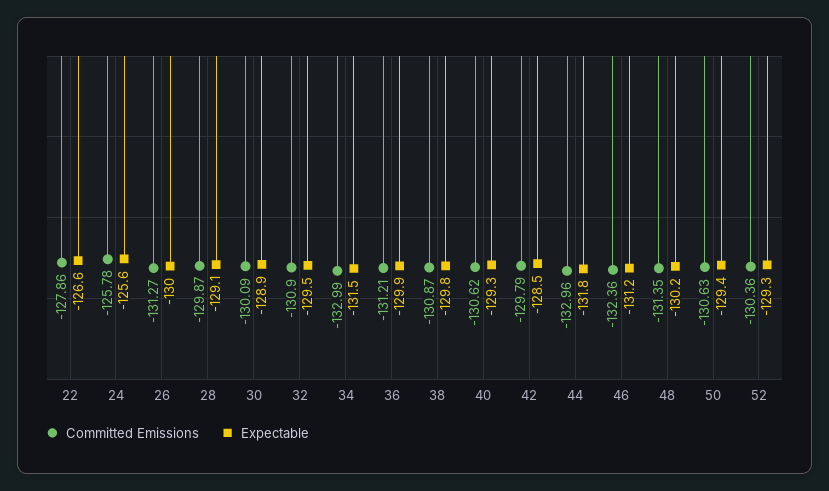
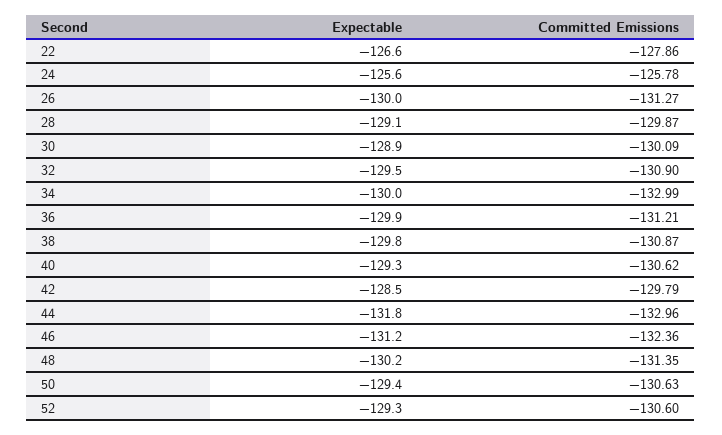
Expectable, 34: -131.5 -> -130
Committed Emissions, 52: -130.36 -> -130.6

